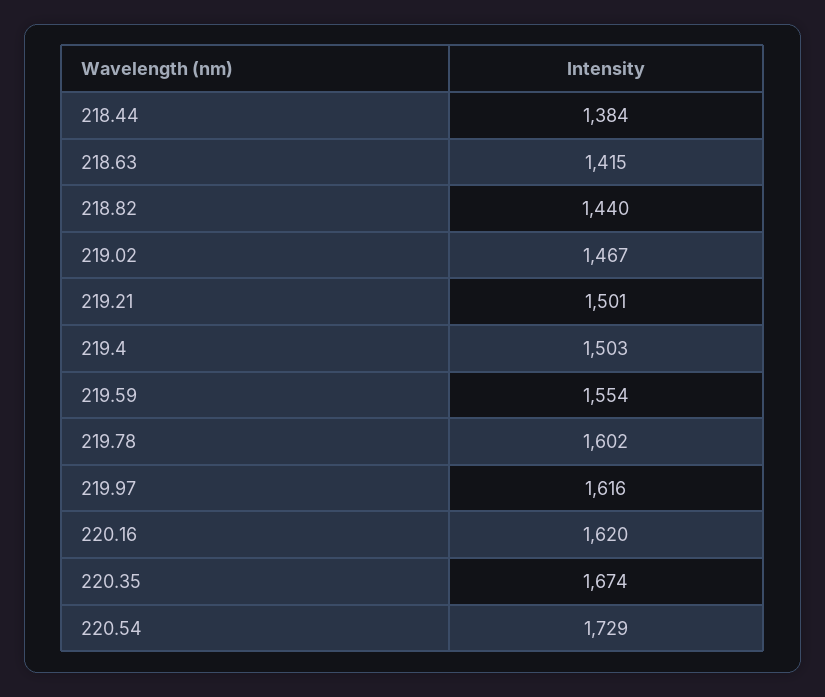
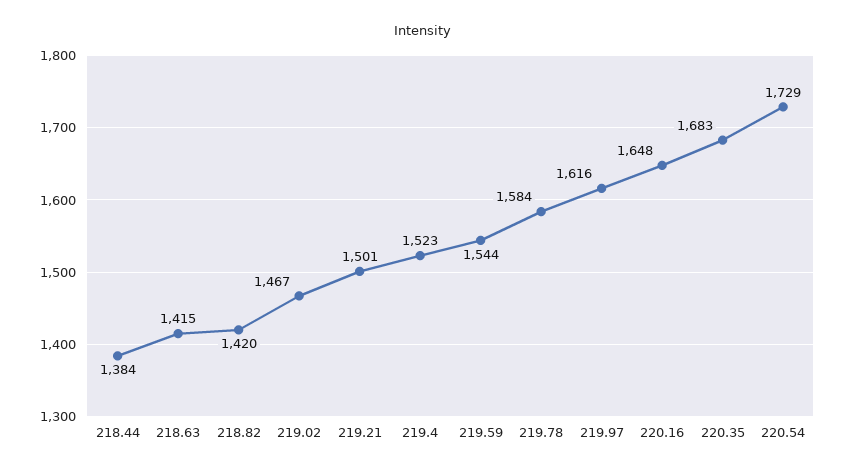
218.82: 1440 -> 1420
219.4: 1503 -> 1523
219.59: 1554 -> 1544
219.78: 1602 -> 1584
220.16: 1620 -> 1648
220.35: 1674 -> 1683

